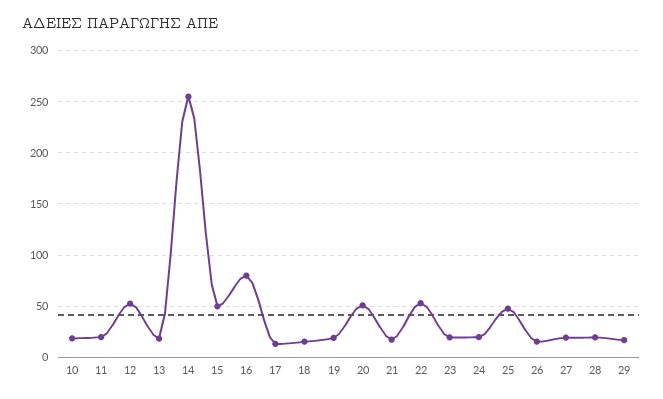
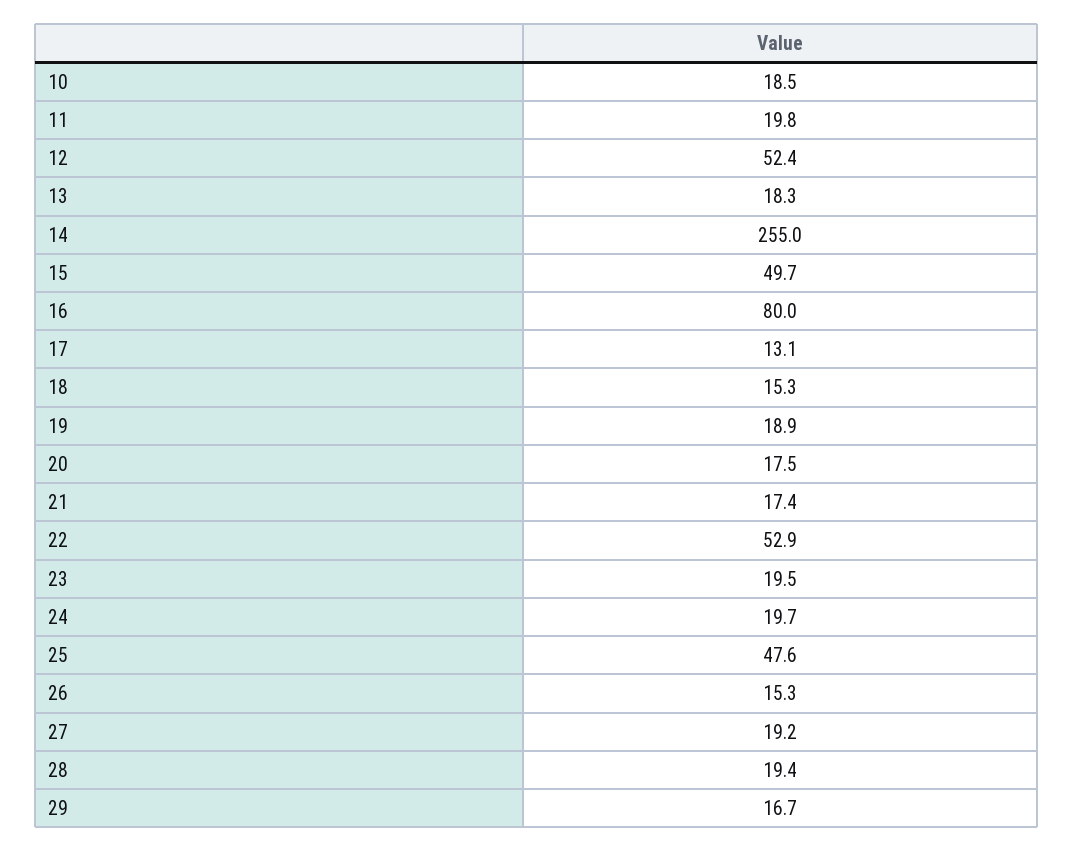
20: 50 -> 17.5

